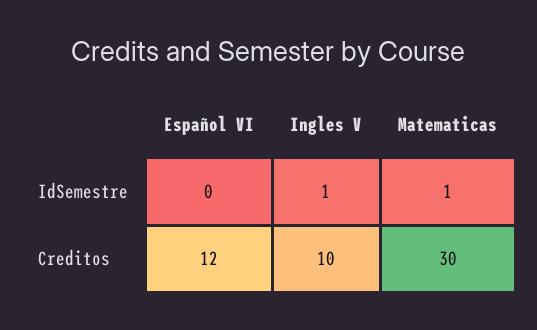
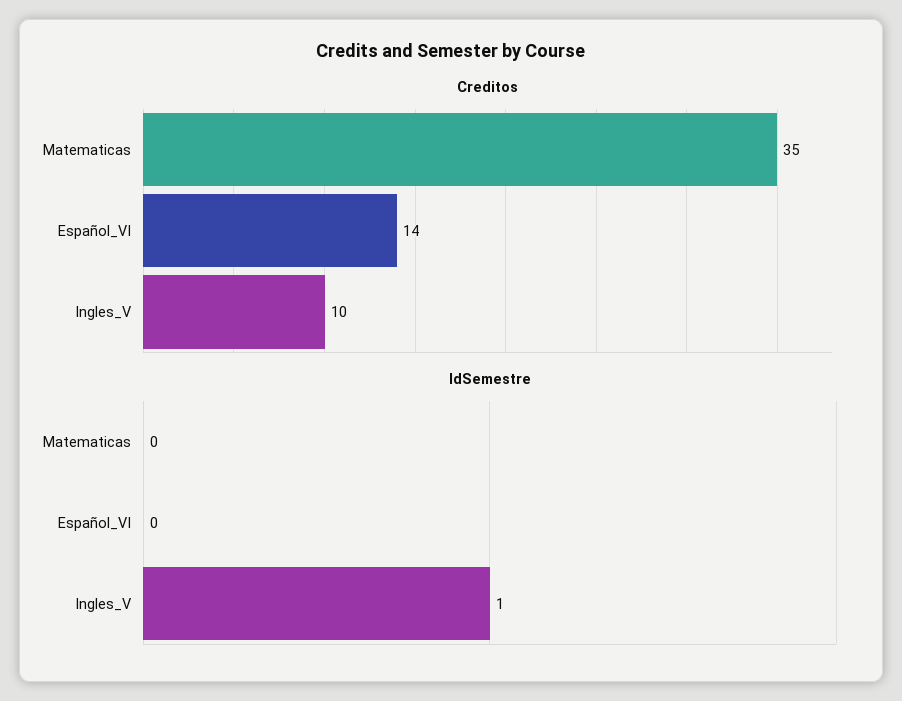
IdSemestre, Matematicas: 1 -> 0
Creditos, Español VI: 12 -> 14
Creditos, Matematicas: 30 -> 35

